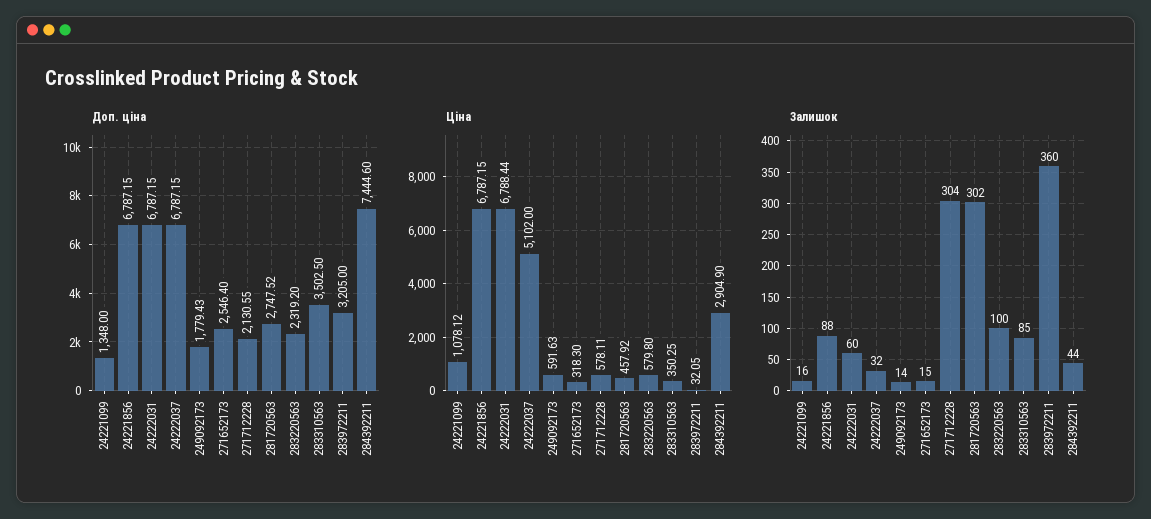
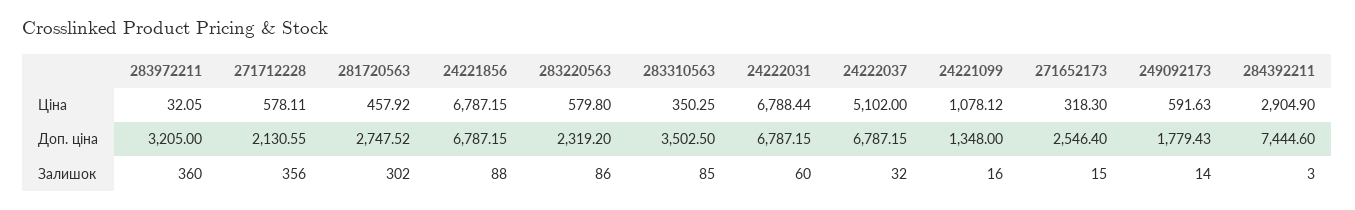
Залишок, 271712228: 304 -> 356
Залишок, 283220563: 100 -> 86
Залишок, 284392211: 44 -> 3

